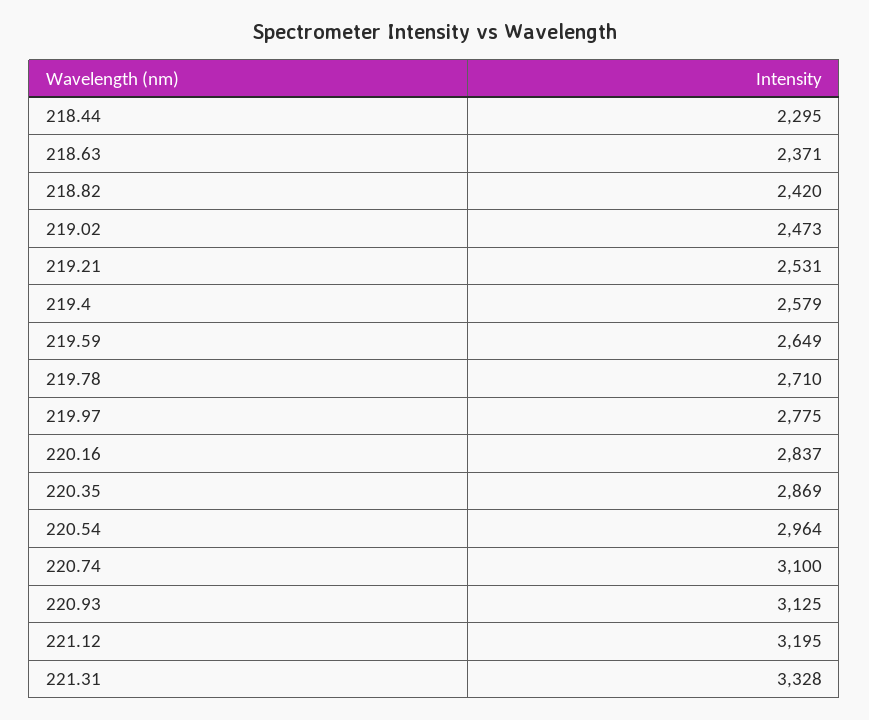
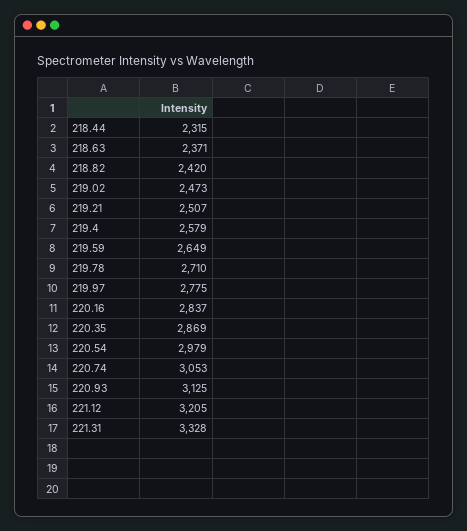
218.44: 2295 -> 2315
219.21: 2531 -> 2507
220.54: 2964 -> 2979
220.74: 3100 -> 3053
221.12: 3195 -> 3205

